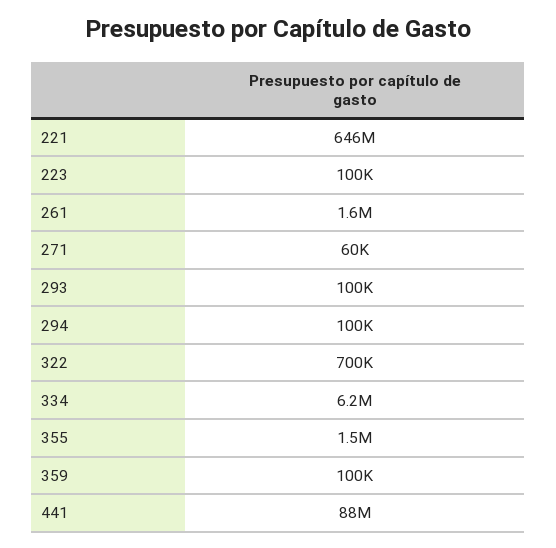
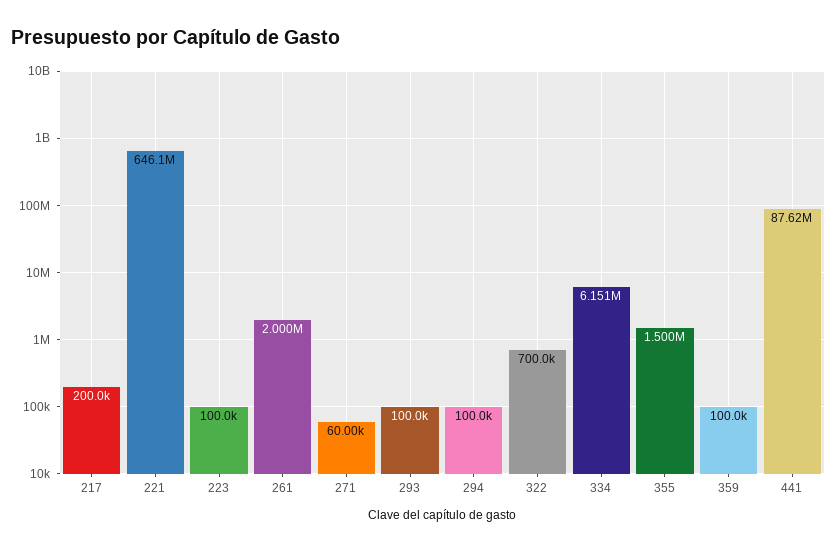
261: 1600000 -> 2000000
217: none -> 200000

